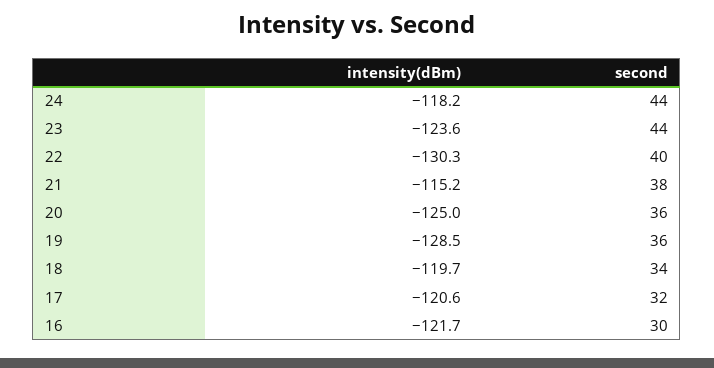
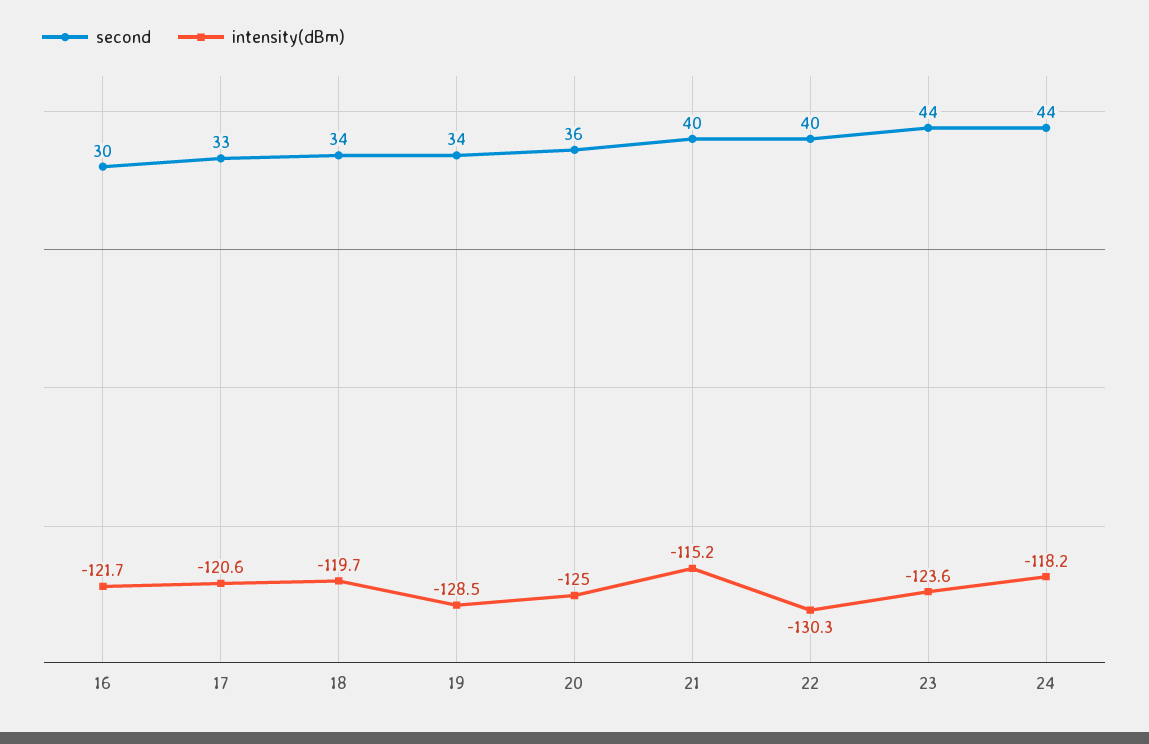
second, 21: 38 -> 40
second, 19: 36 -> 34
second, 17: 32 -> 33

